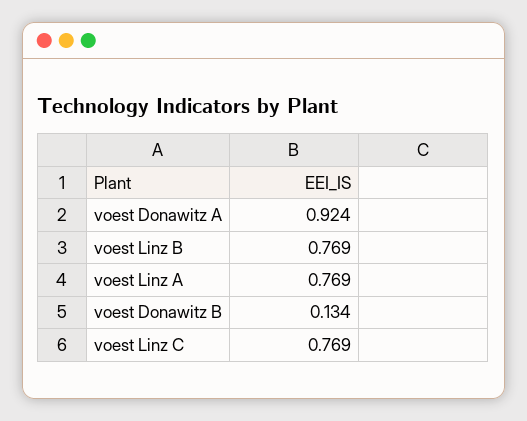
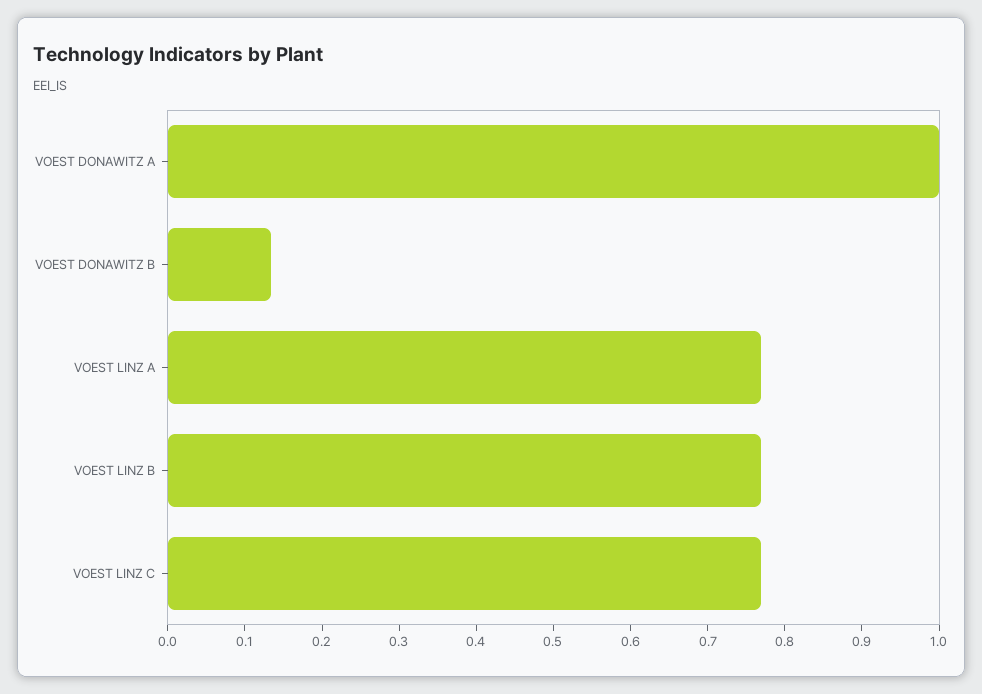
voest Donawitz A: 0.924 -> 1

